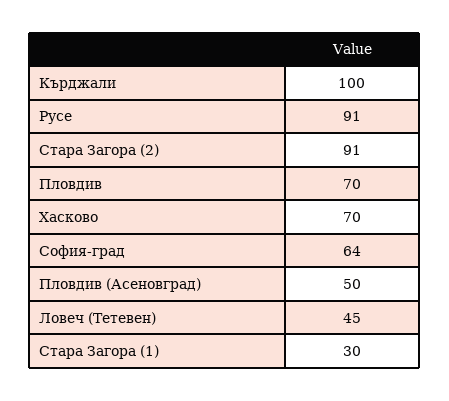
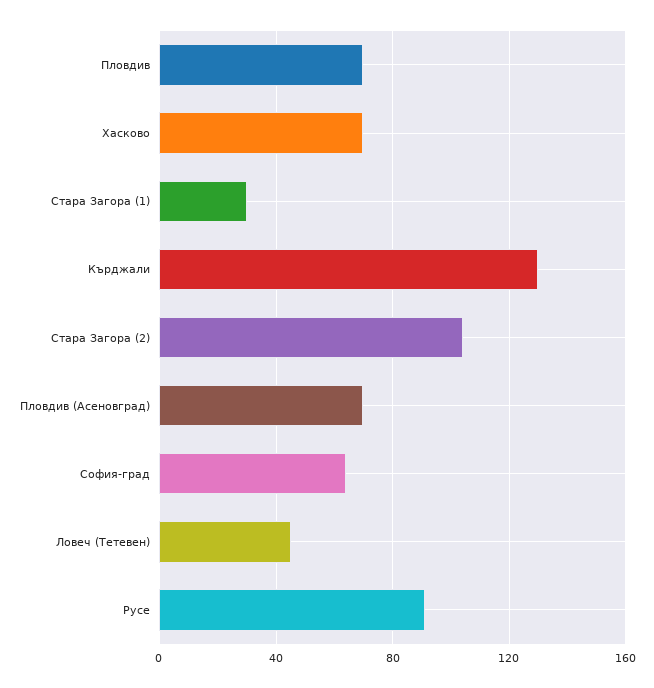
Кърджали: 100 -> 130
Стара Загора (2): 91 -> 105
Пловдив (Асеновград): 50 -> 70

